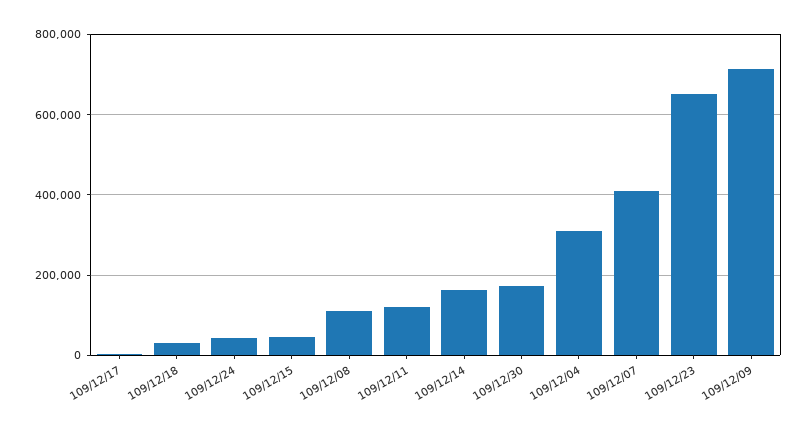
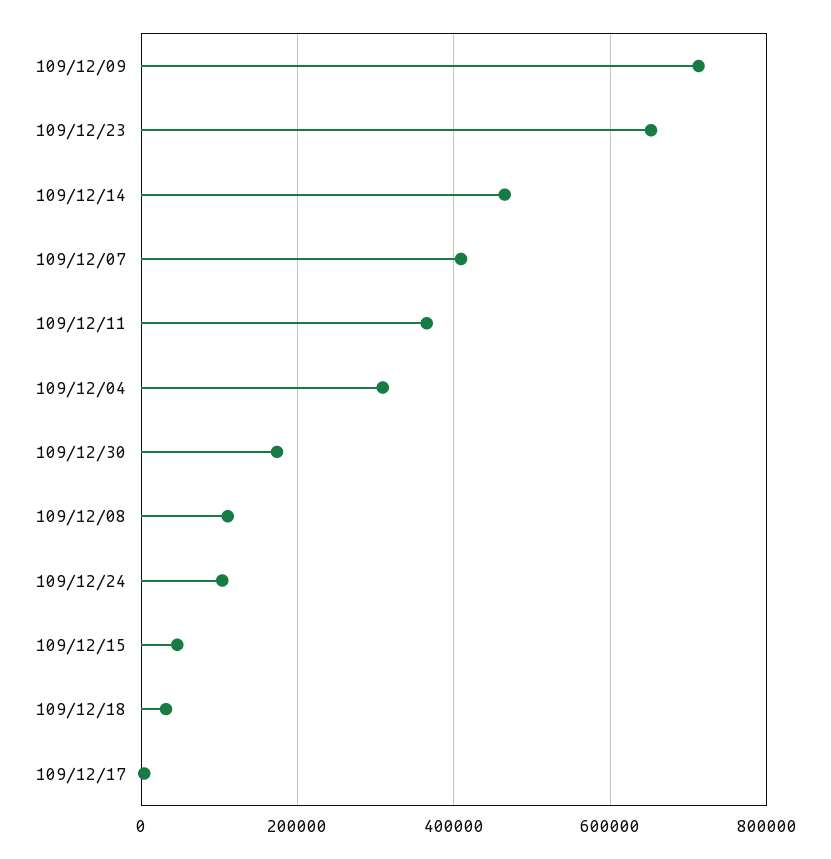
109/12/24: 40000 -> 100000
109/12/11: 120000 -> 360000
109/12/14: 160000 -> 460000

